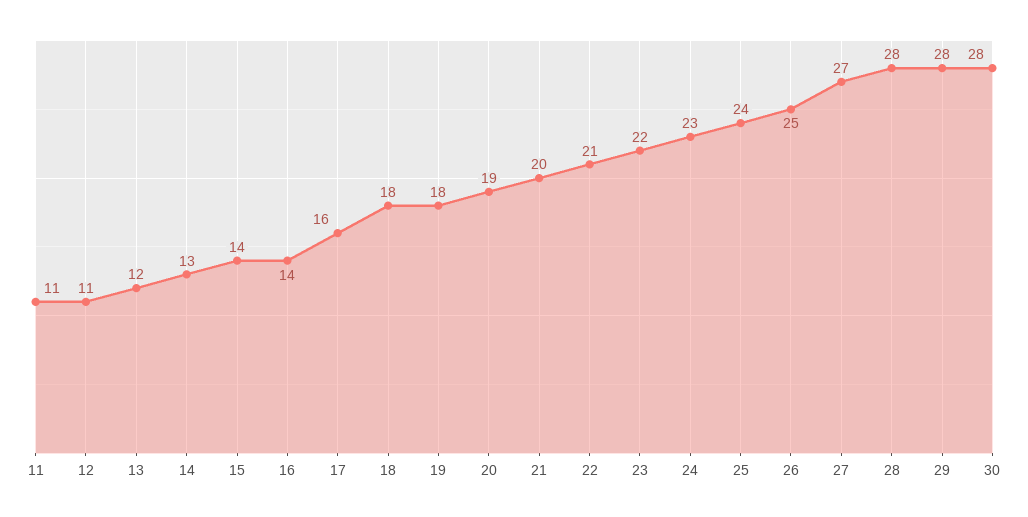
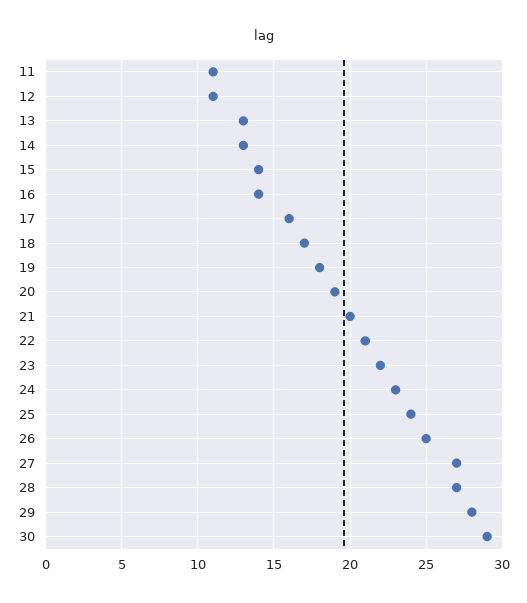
13: 12 -> 13
18: 18 -> 17
28: 28 -> 27
30: 28 -> 29

